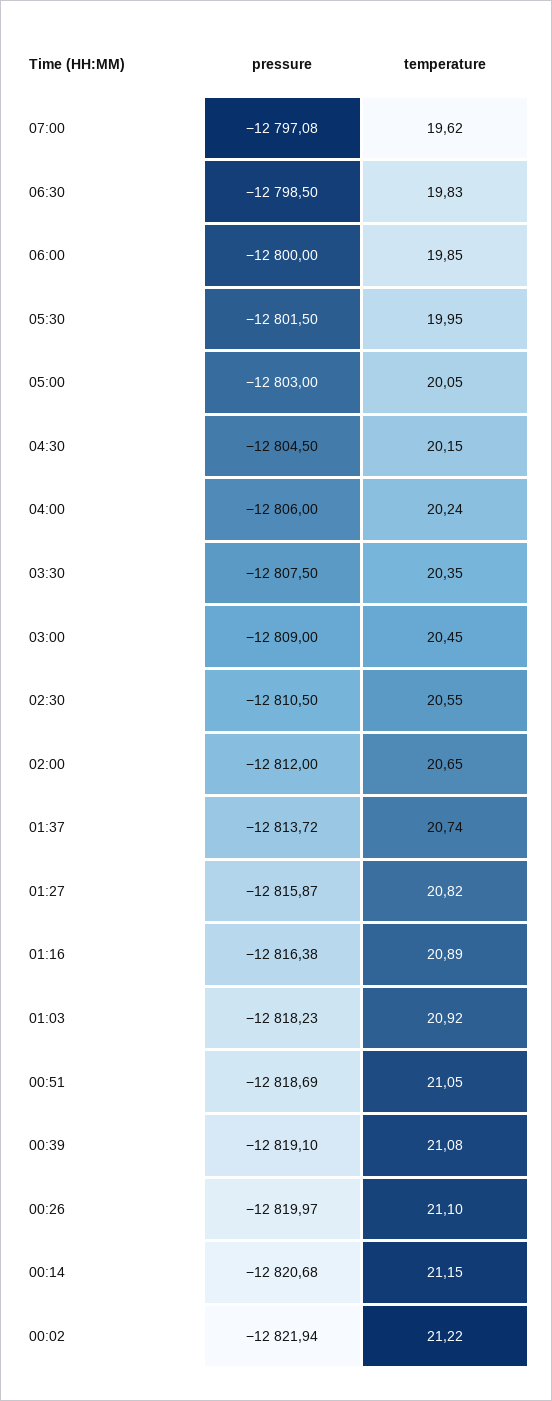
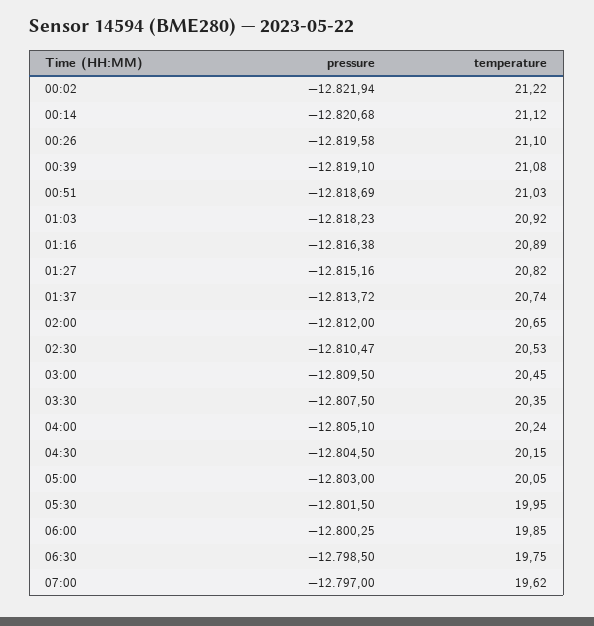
pressure, 07:00: -12797.08 -> -12797
temperature, 06:30: 19.83 -> 19.75
pressure, 06:00: -12800 -> -12800.25
pressure, 04:00: -12806 -> -12805.1
pressure, 03:00: -12809 -> -12809.5
pressure, 02:30: -12810.5 -> -12810.47
temperature, 02:30: 20.55 -> 20.53
pressure, 01:27: -12815.87 -> -12815.16
temperature, 00:51: 21.05 -> 21.03
pressure, 00:26: -12819.97 -> -12819.58
temperature, 00:14: 21.15 -> 21.12

